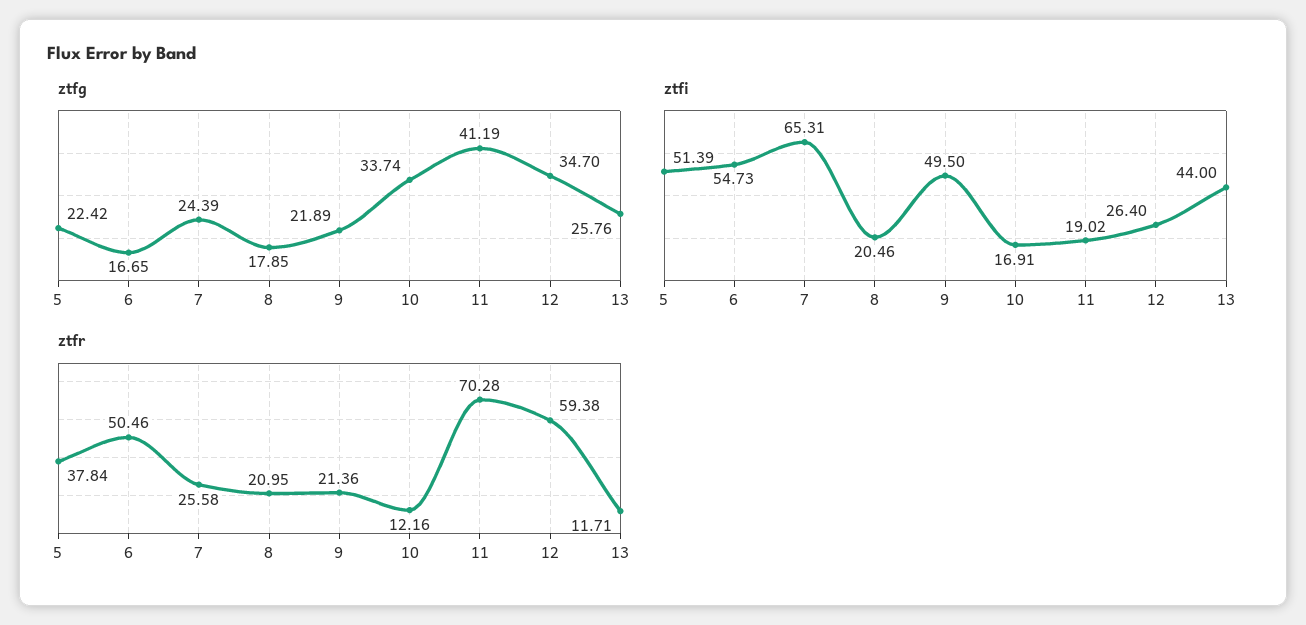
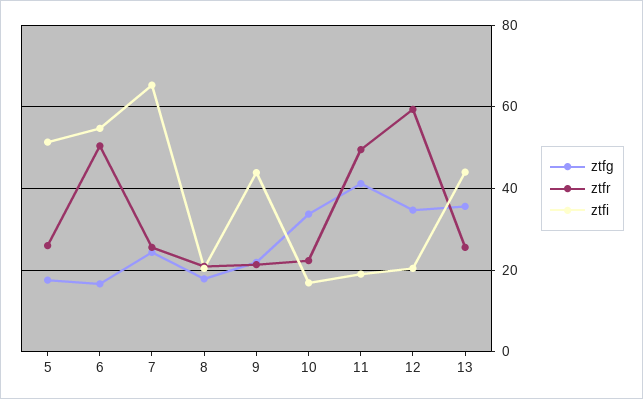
ztfg, 5: 22.42 -> 18
ztfg, 13: 25.76 -> 36
ztfi, 9: 49.5 -> 44
ztfi, 12: 26.4 -> 20
ztfr, 5: 37.84 -> 26
ztfr, 10: 12.16 -> 22
ztfr, 11: 70.28 -> 50
ztfr, 13: 11.71 -> 26

